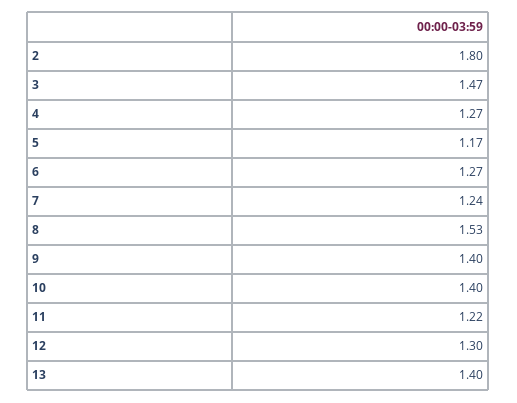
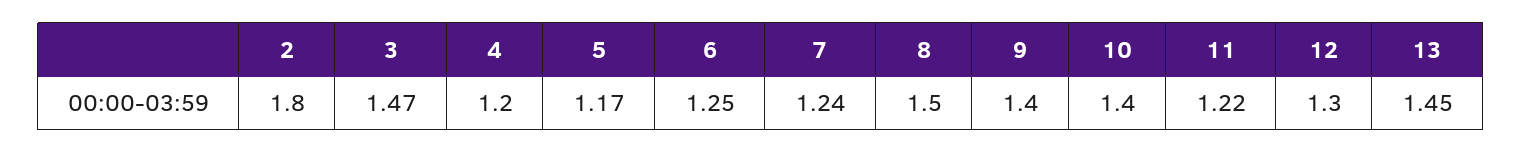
4: 1.27 -> 1.2
6: 1.27 -> 1.25
8: 1.53 -> 1.5
13: 1.4 -> 1.45

